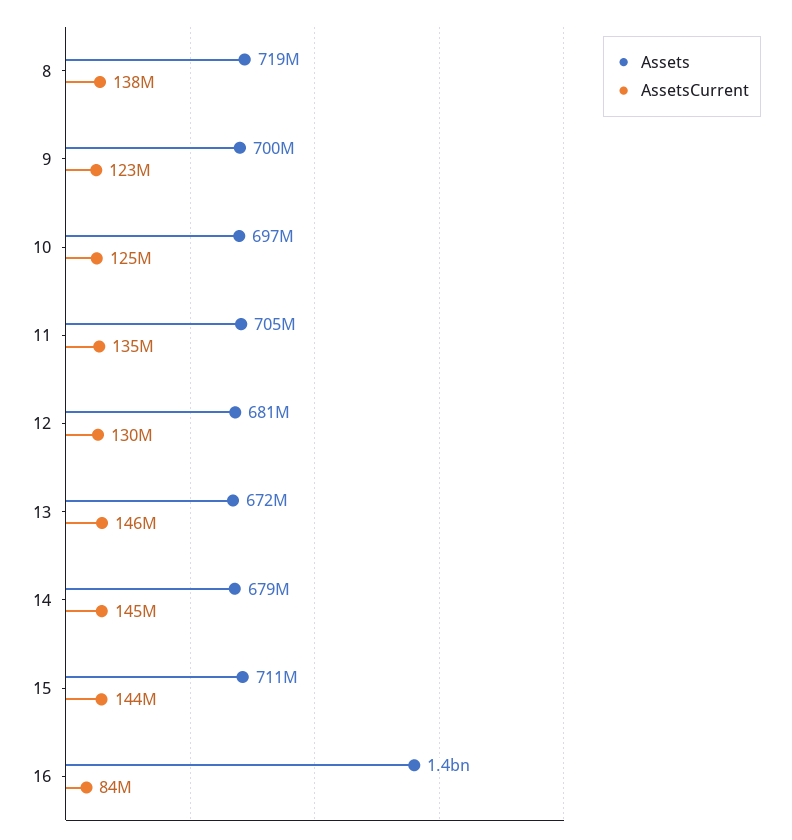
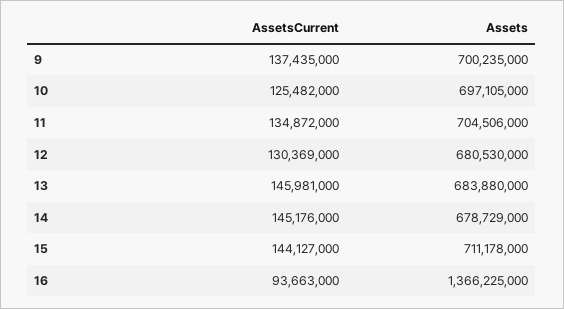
Assets, 8: 719000000 -> none
AssetsCurrent, 8: 138000000 -> none
AssetsCurrent, 9: 123000000 -> 137435000
Assets, 13: 672000000 -> 683880000
AssetsCurrent, 16: 84000000 -> 93663000

